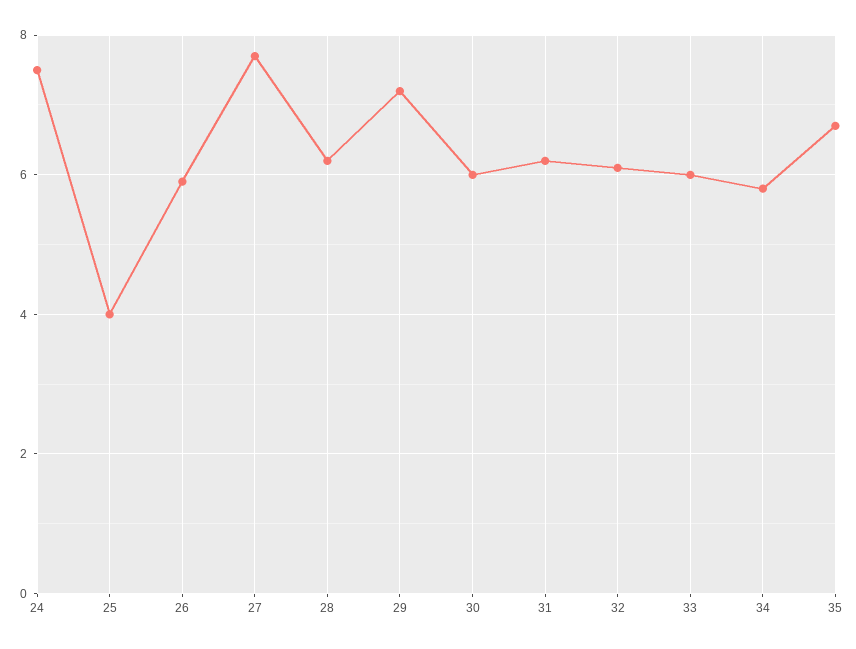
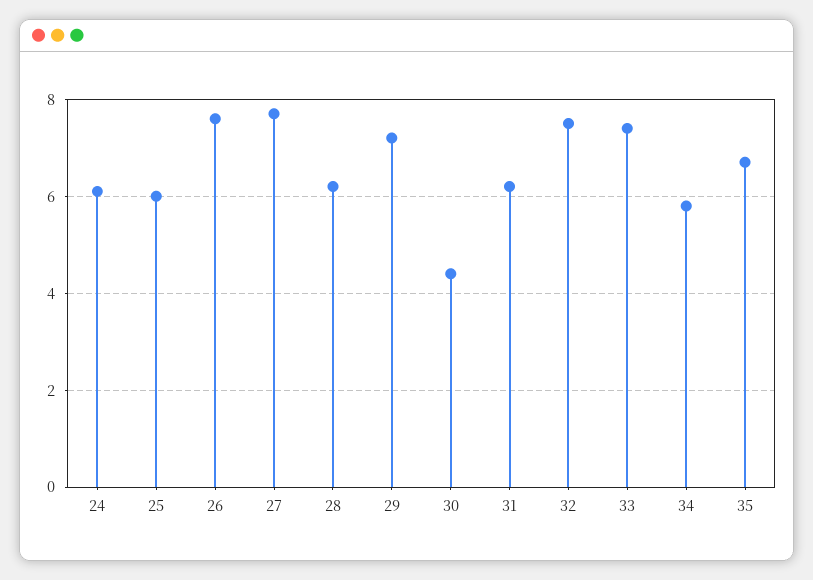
24: 7.5 -> 6
25: 4 -> 6
26: 6 -> 7.5
30: 6 -> 4.5
32: 6 -> 7.5
33: 6 -> 7.5

